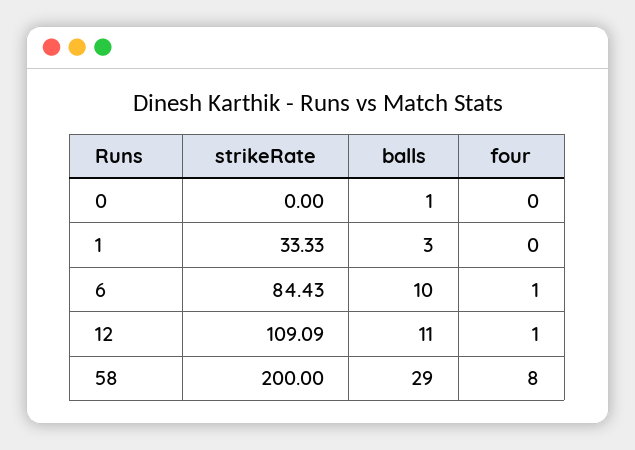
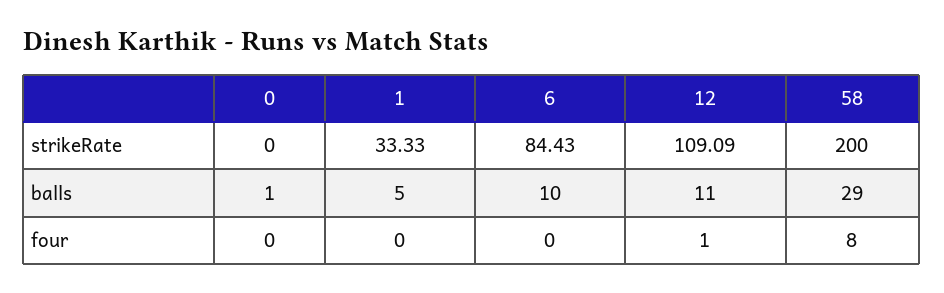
balls, 1: 3 -> 5
four, 6: 1 -> 0

